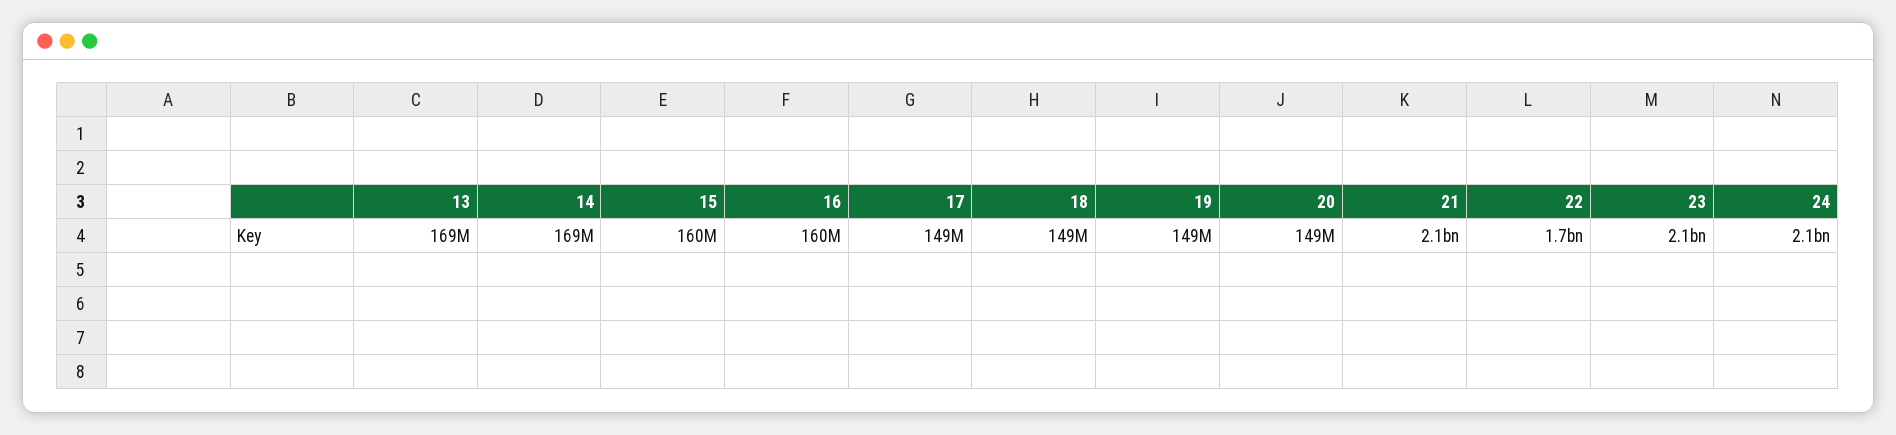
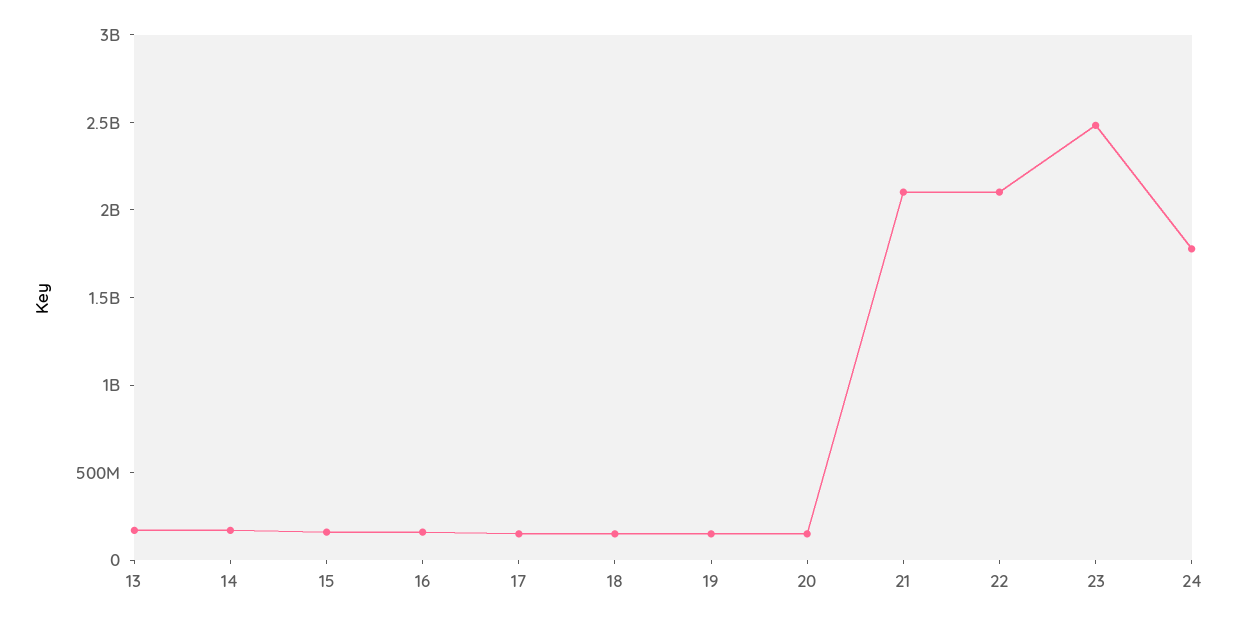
22: 1700000000 -> 2100000000
23: 2100000000 -> 2500000000
24: 2100000000 -> 1800000000

